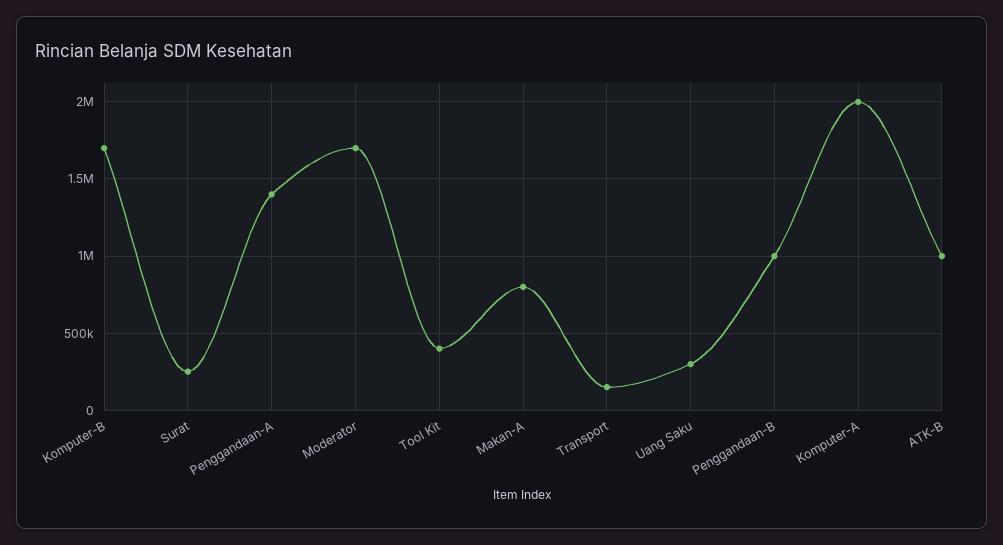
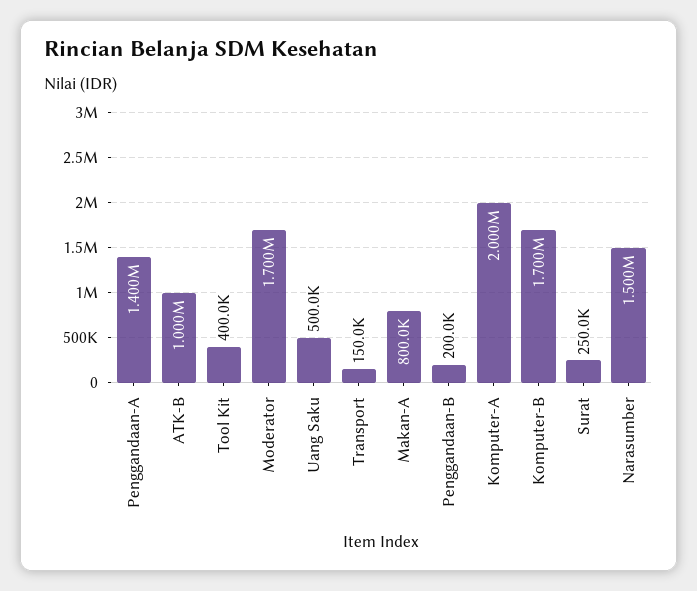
Uang Saku: 300000 -> 500000
Penggandaan-B: 1000000 -> 200000
Narasumber: none -> 1500000

